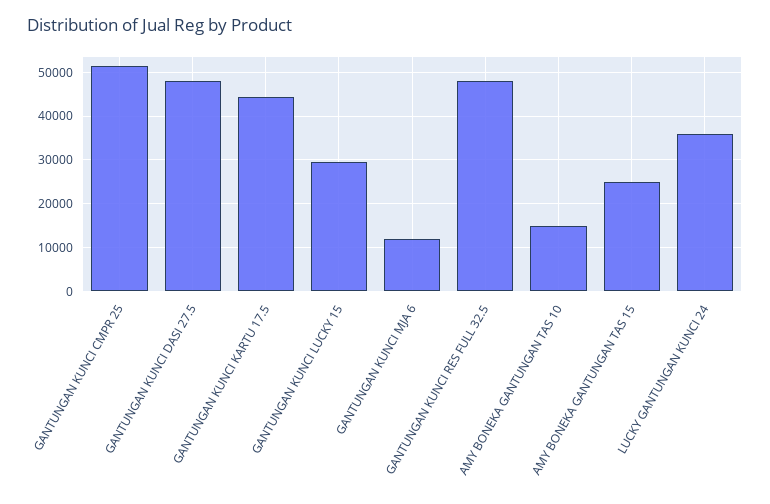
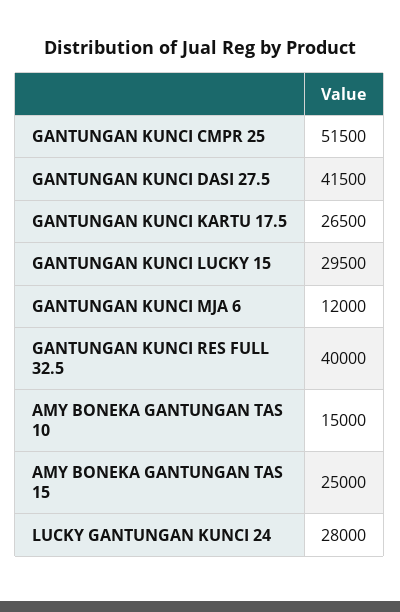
GANTUNGAN KUNCI DASI 27.5: 48000 -> 41500
GANTUNGAN KUNCI KARTU 17.5: 44000 -> 26500
GANTUNGAN KUNCI RES FULL 32.5: 48000 -> 40000
LUCKY GANTUNGAN KUNCI 24: 36000 -> 28000

